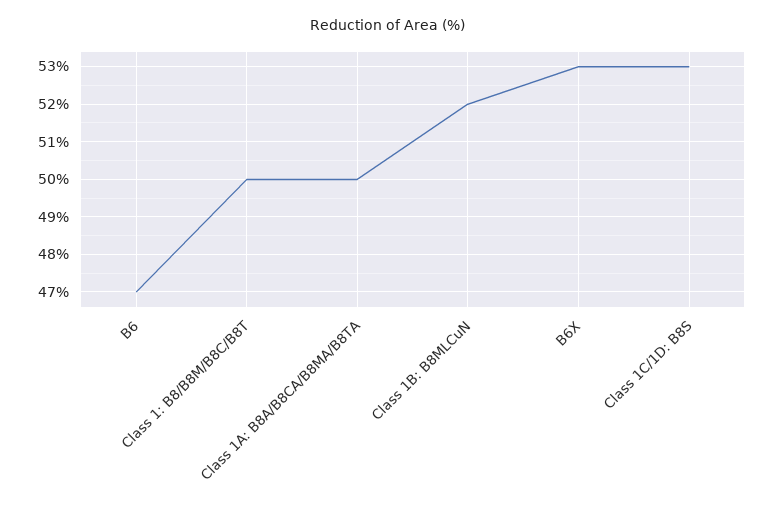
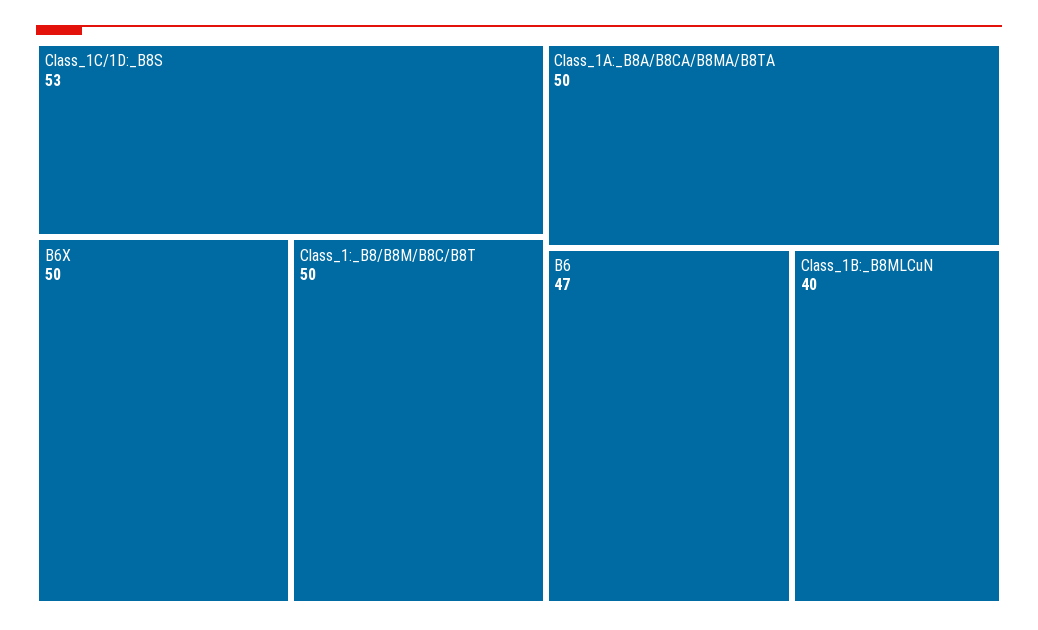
Class 1B: B8MLCuN: 52 -> 40
B6X: 53 -> 50

